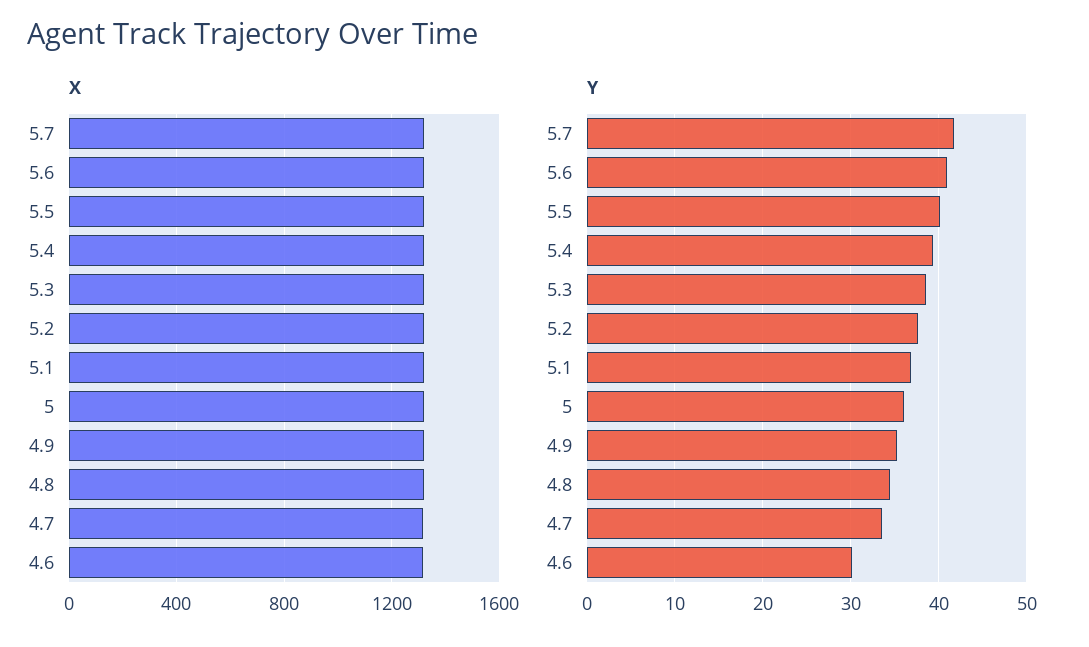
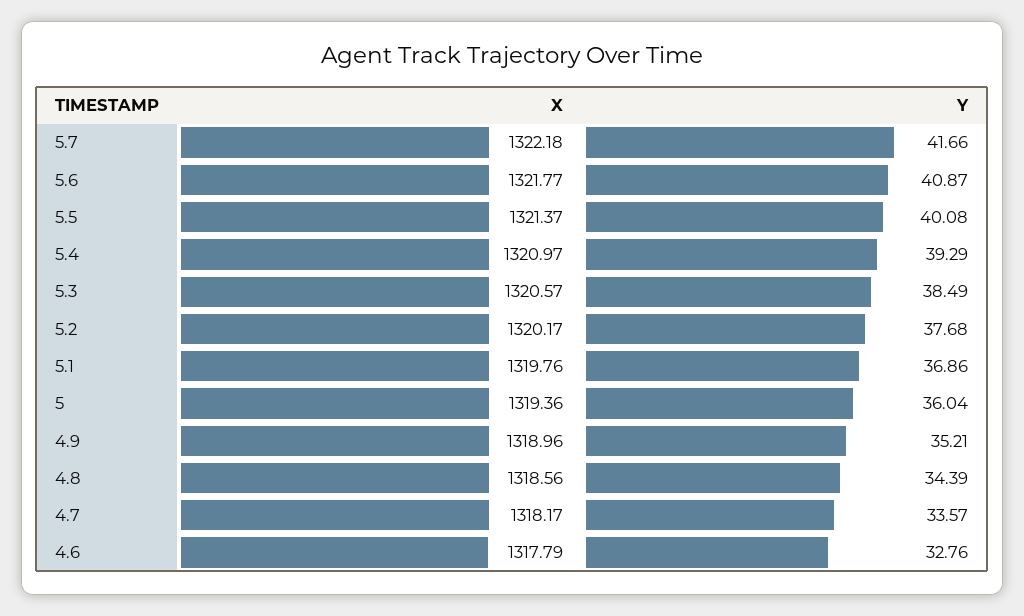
Y, 4.6: 30 -> 32.76

